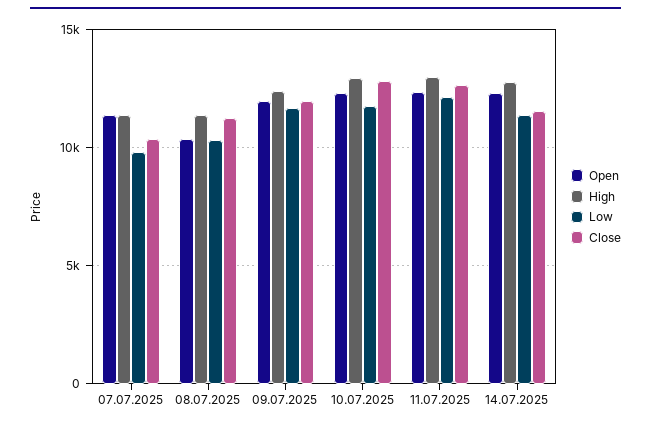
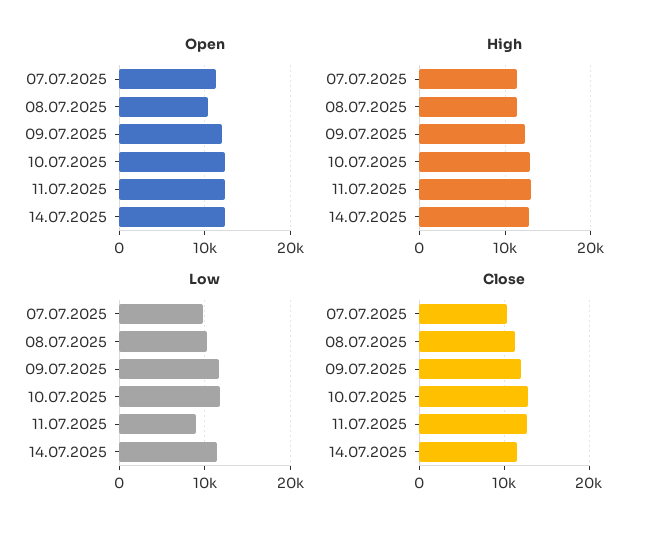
Low, 11.07.2025: 12000 -> 9000

